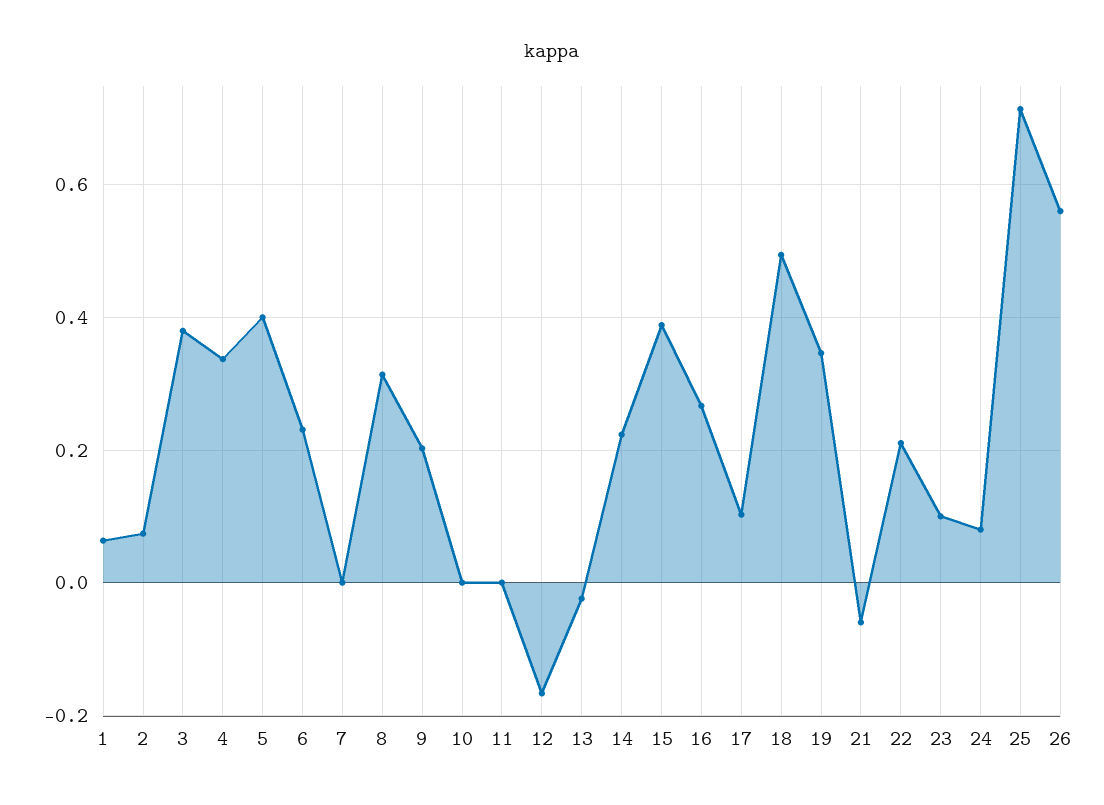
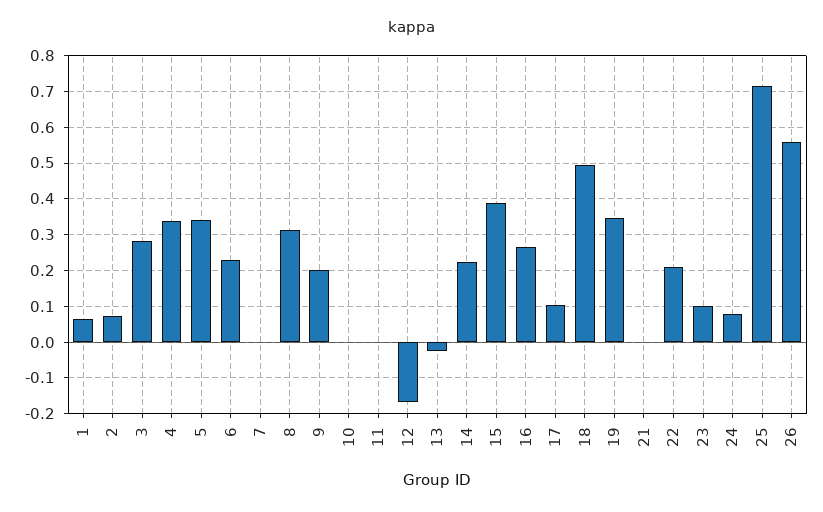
3: 0.38 -> 0.28
5: 0.4 -> 0.34
21: -0.06 -> 0

